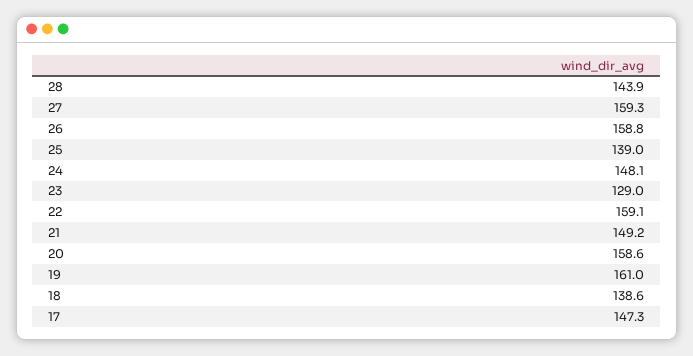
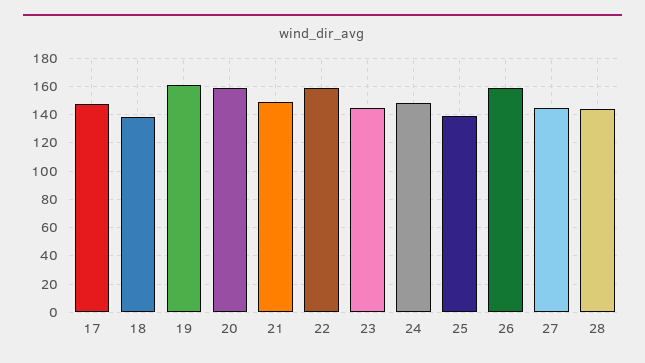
27: 159.3 -> 145
23: 129 -> 145

